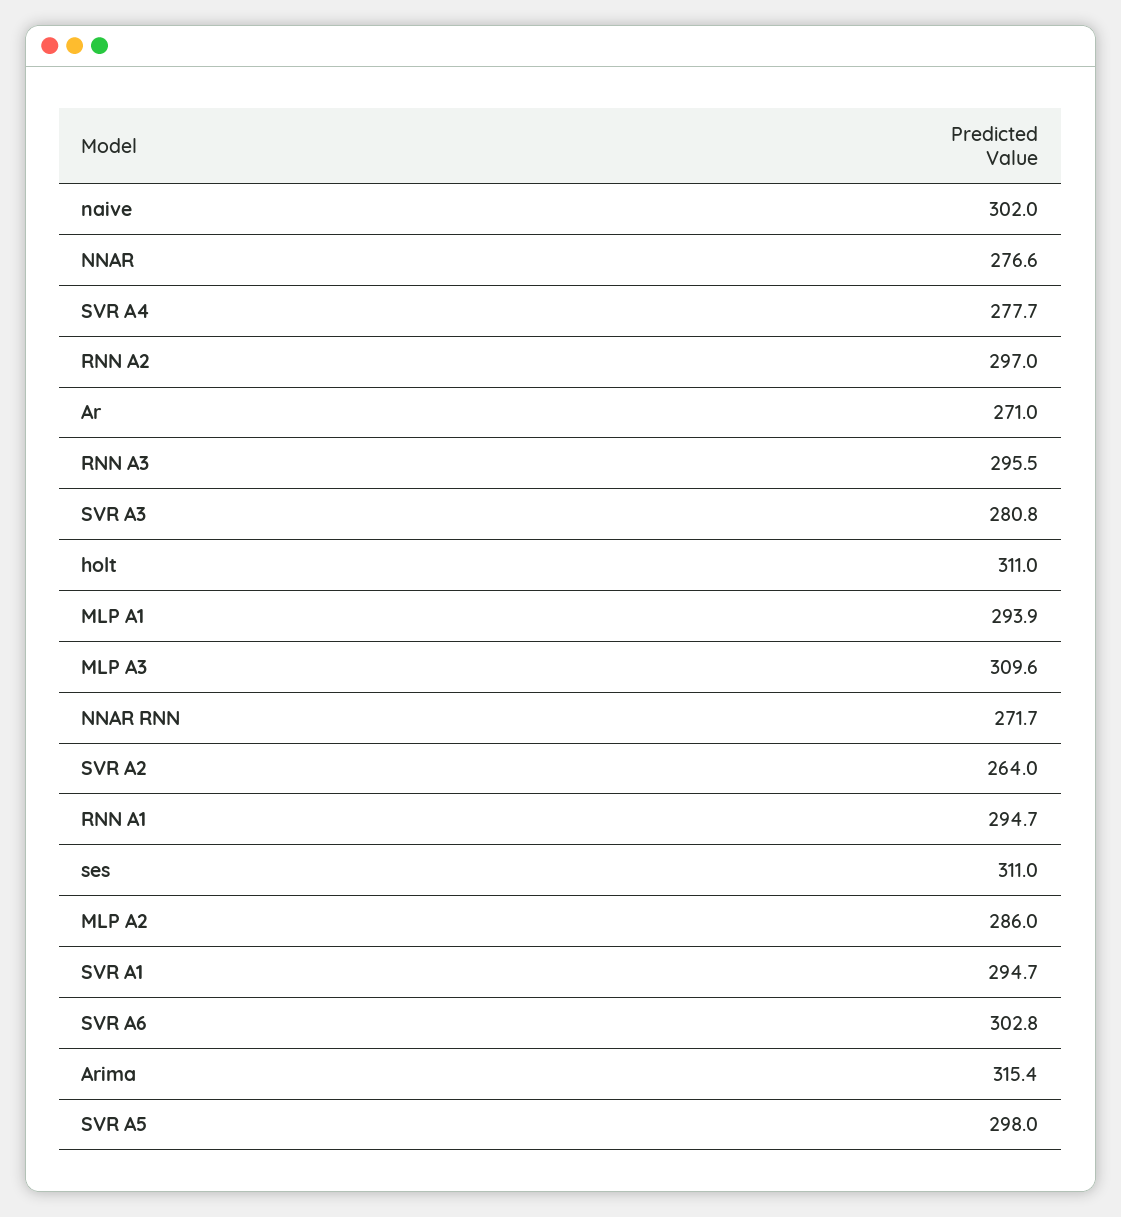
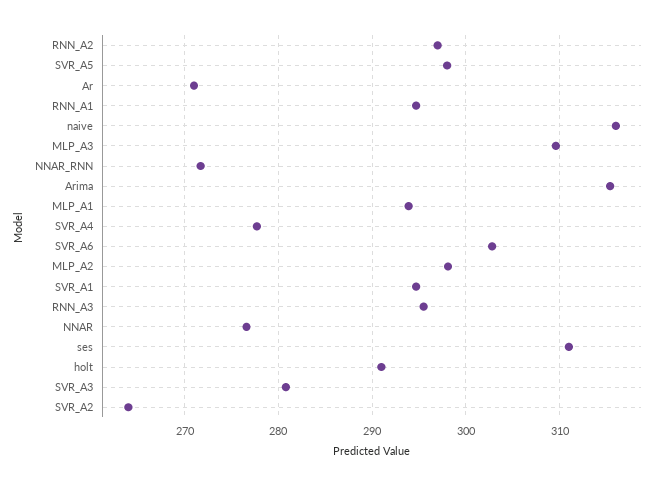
naive: 302 -> 316
holt: 311 -> 291
MLP A2: 286 -> 298

